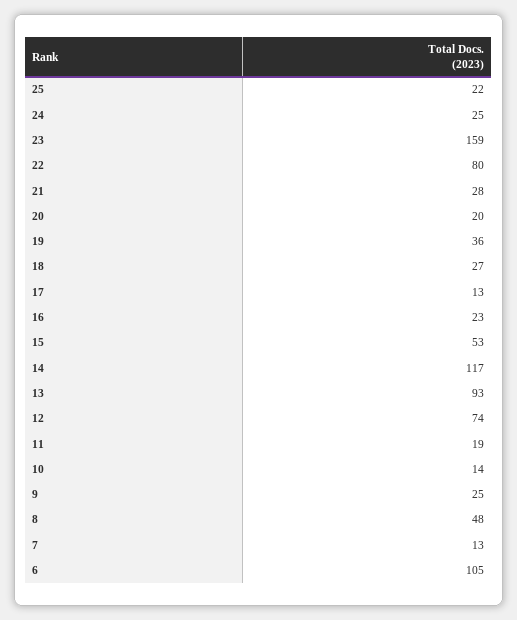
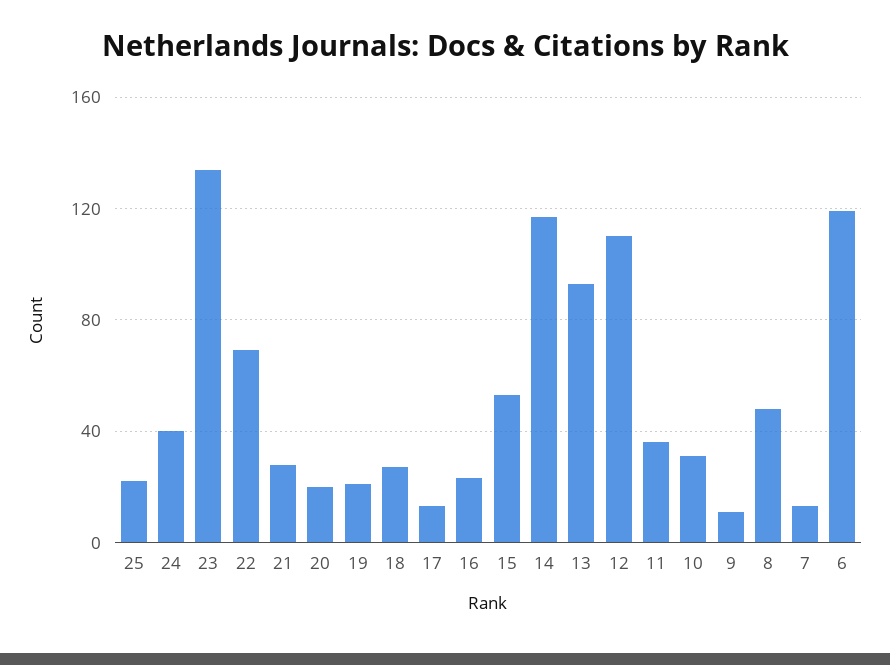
24: 25 -> 40
23: 159 -> 135
22: 80 -> 70
19: 36 -> 20
12: 74 -> 110
11: 19 -> 35
10: 14 -> 30
9: 25 -> 10
6: 105 -> 120

